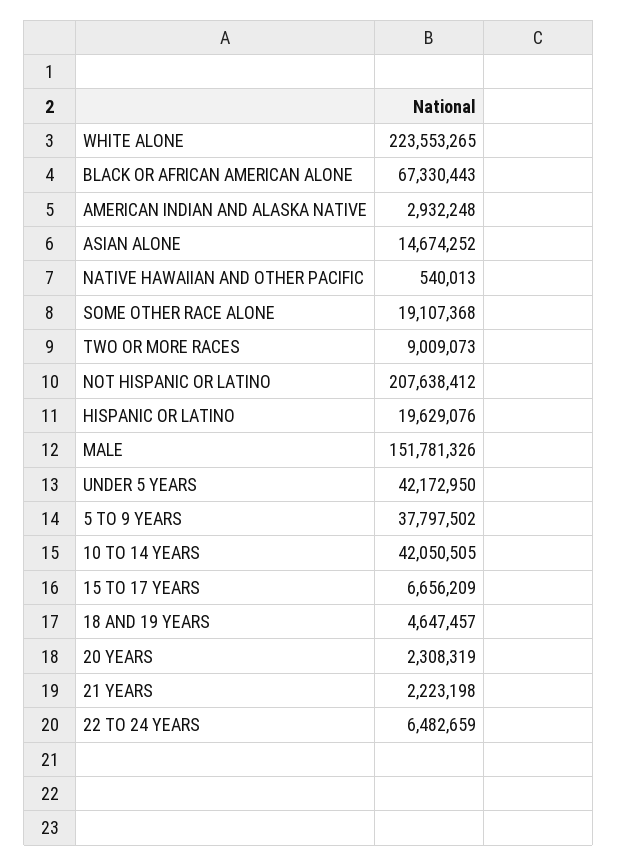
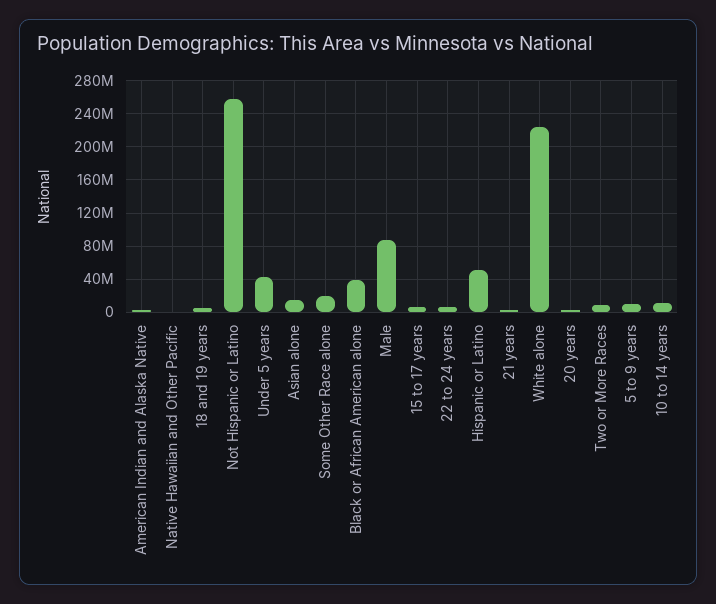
BLACK OR AFRICAN AMERICAN ALONE: 67330443 -> 40000000
NOT HISPANIC OR LATINO: 207638412 -> 260000000
HISPANIC OR LATINO: 19629076 -> 50000000
MALE: 151781326 -> 90000000
5 TO 9 YEARS: 37797502 -> 10000000
10 TO 14 YEARS: 42050505 -> 10000000

